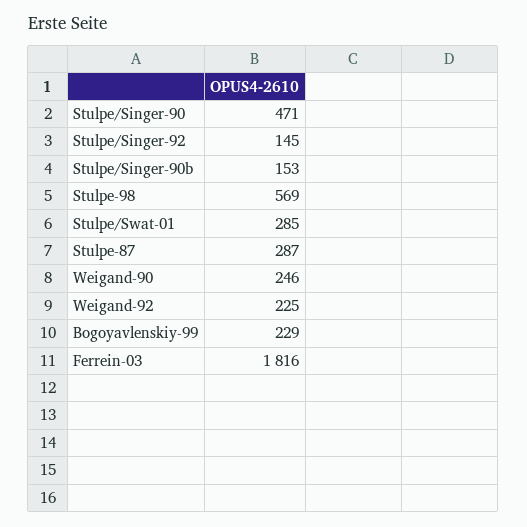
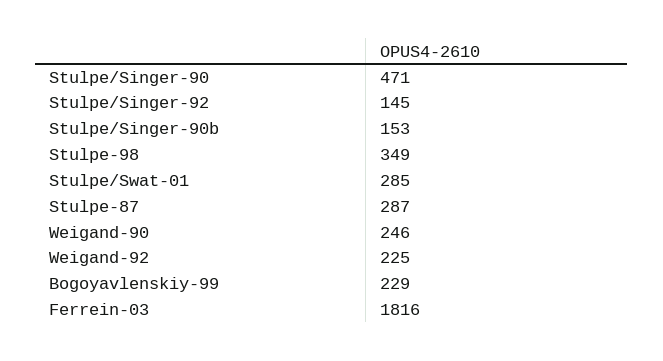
Stulpe-98: 569 -> 349

